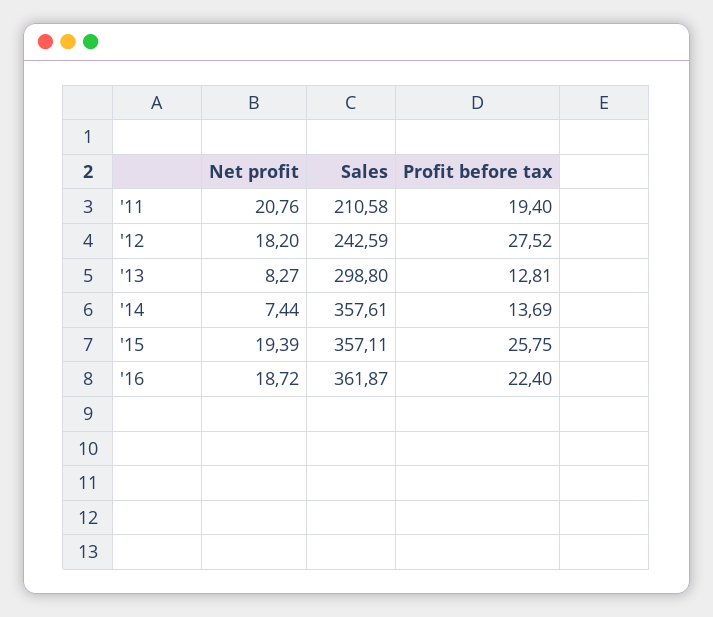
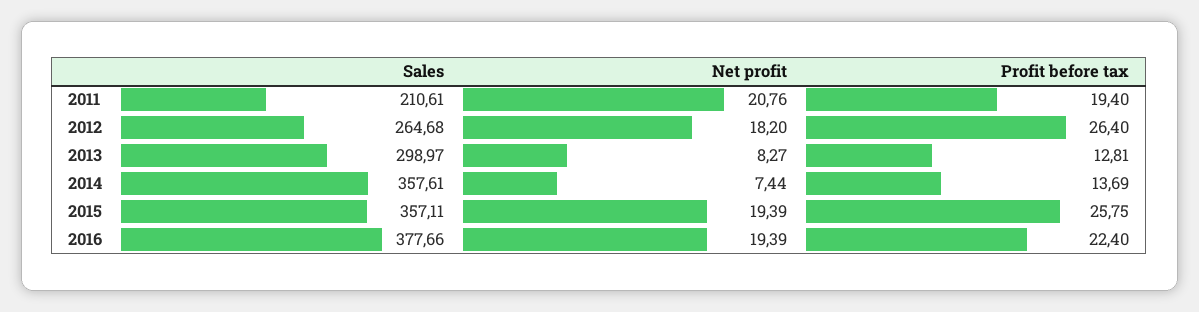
Sales, '11: 210.58 -> 210.61
Sales, '12: 242.59 -> 264.68
Profit before tax, '12: 27.52 -> 26.4
Sales, '13: 298.8 -> 298.97
Net profit, '16: 18.72 -> 19.39
Sales, '16: 361.87 -> 377.66

